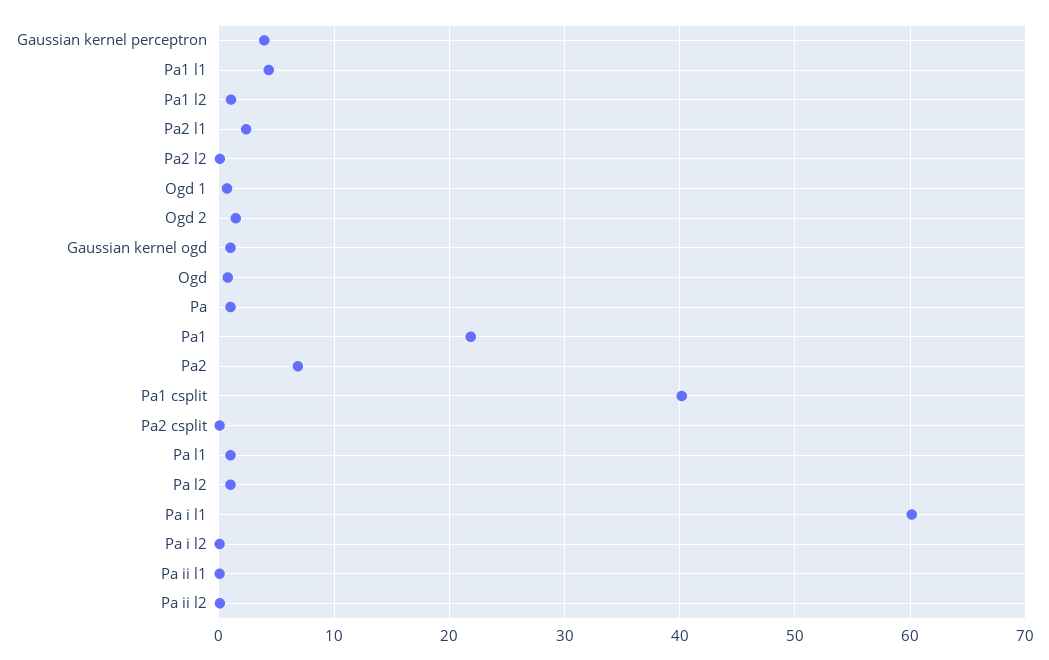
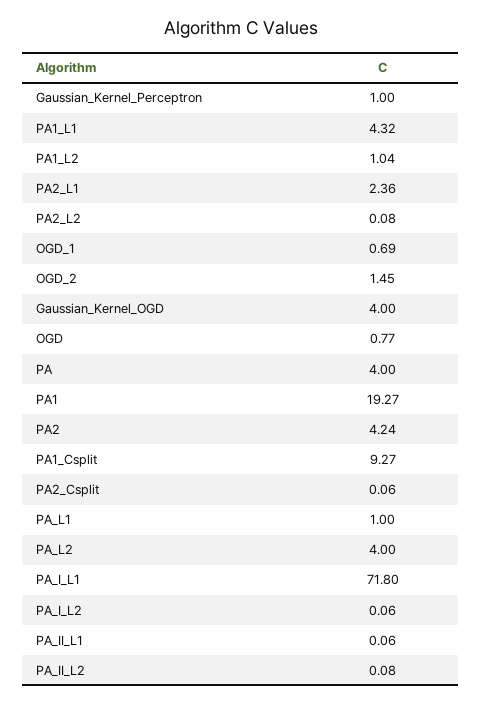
Gaussian kernel perceptron: 4 -> 1
Gaussian kernel ogd: 1 -> 4
Pa: 1 -> 4
Pa1: 22 -> 19.27
Pa2: 7 -> 4.24
Pa1 csplit: 40 -> 9.27
Pa l2: 1 -> 4
Pa i l1: 60 -> 71.8

